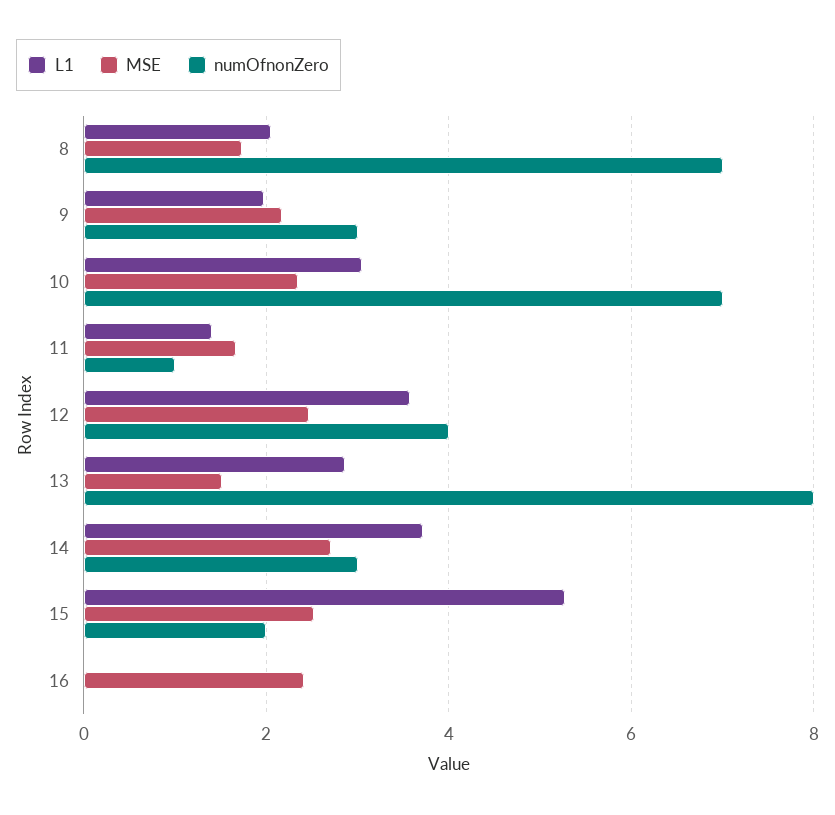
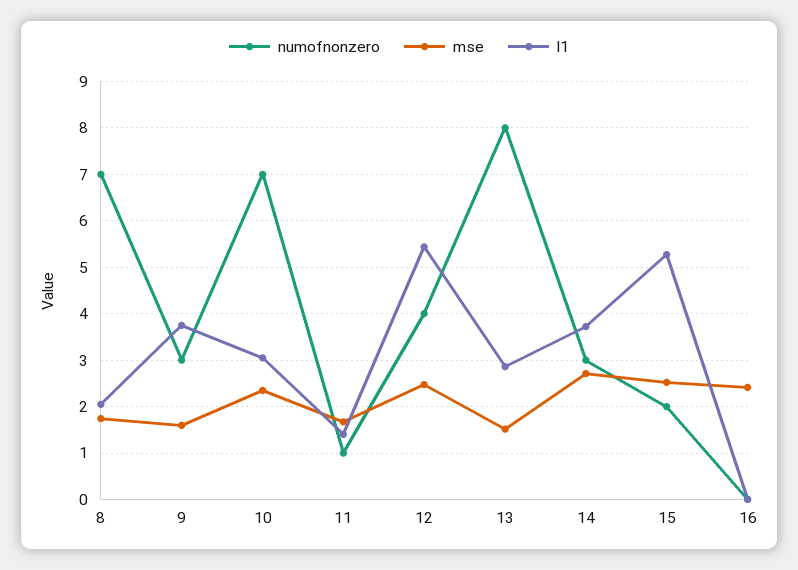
L1, 9: 2 -> 3.8
MSE, 9: 2.2 -> 1.6
L1, 12: 3.6 -> 5.4

